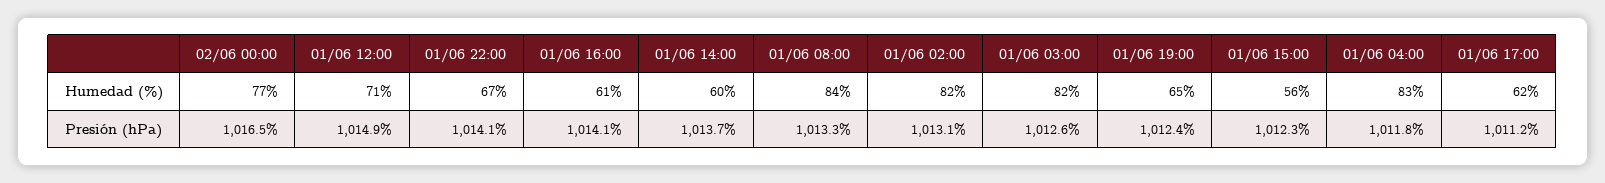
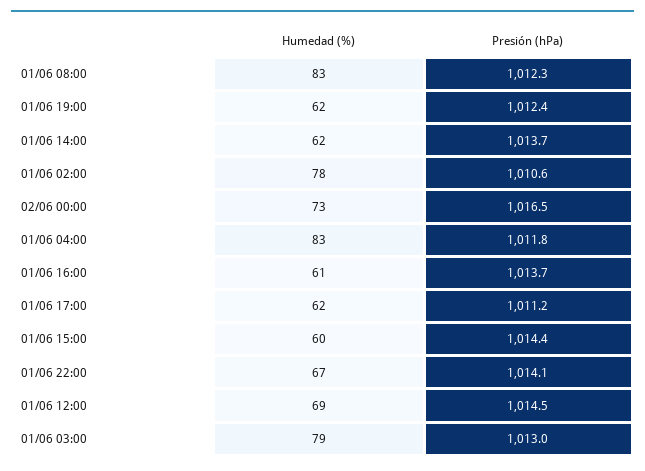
02/06 00:00, Humedad (%): 77 -> 73
01/06 12:00, Humedad (%): 71 -> 69
01/06 14:00, Humedad (%): 60 -> 62
01/06 08:00, Humedad (%): 84 -> 83
01/06 02:00, Humedad (%): 82 -> 78
01/06 03:00, Humedad (%): 82 -> 79
01/06 19:00, Humedad (%): 65 -> 62
01/06 15:00, Humedad (%): 56 -> 60
01/06 12:00, Presión (hPa): 1014.9 -> 1014.5
01/06 16:00, Presión (hPa): 1014.1 -> 1013.7
01/06 08:00, Presión (hPa): 1013.3 -> 1012.3
01/06 02:00, Presión (hPa): 1013.1 -> 1010.6
01/06 03:00, Presión (hPa): 1012.6 -> 1013
01/06 15:00, Presión (hPa): 1012.3 -> 1014.4

